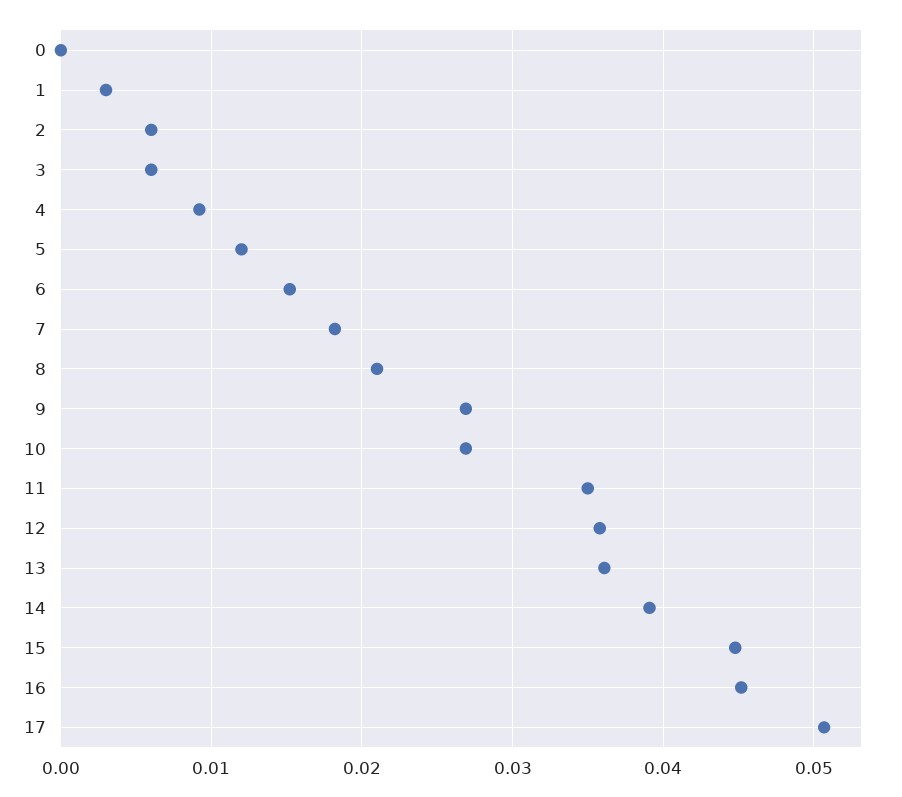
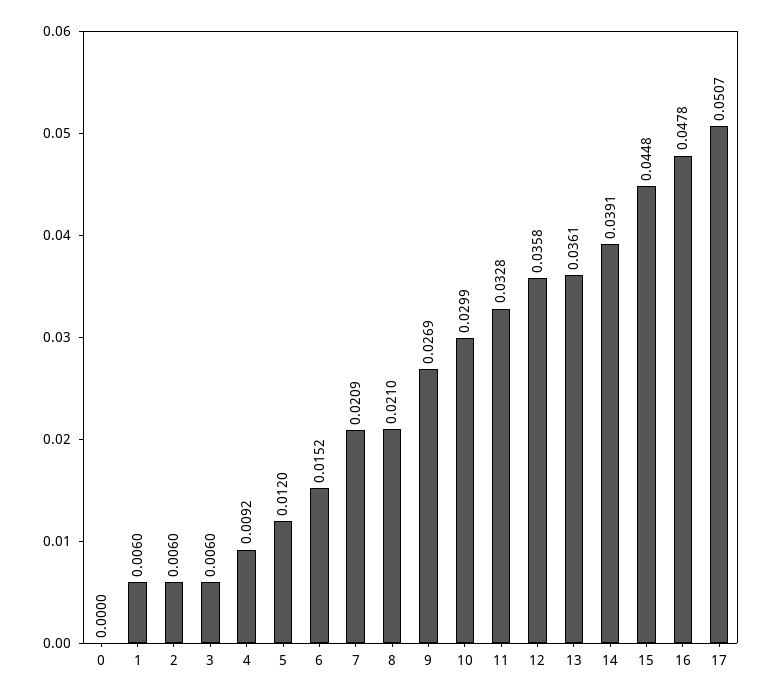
1: 0.003 -> 0.006
7: 0.018 -> 0.0209
10: 0.027 -> 0.0299
11: 0.035 -> 0.0328
16: 0.045 -> 0.0478

